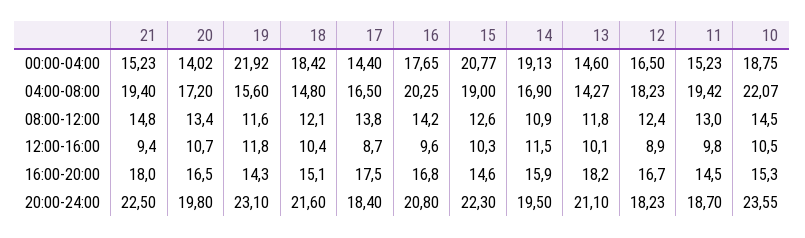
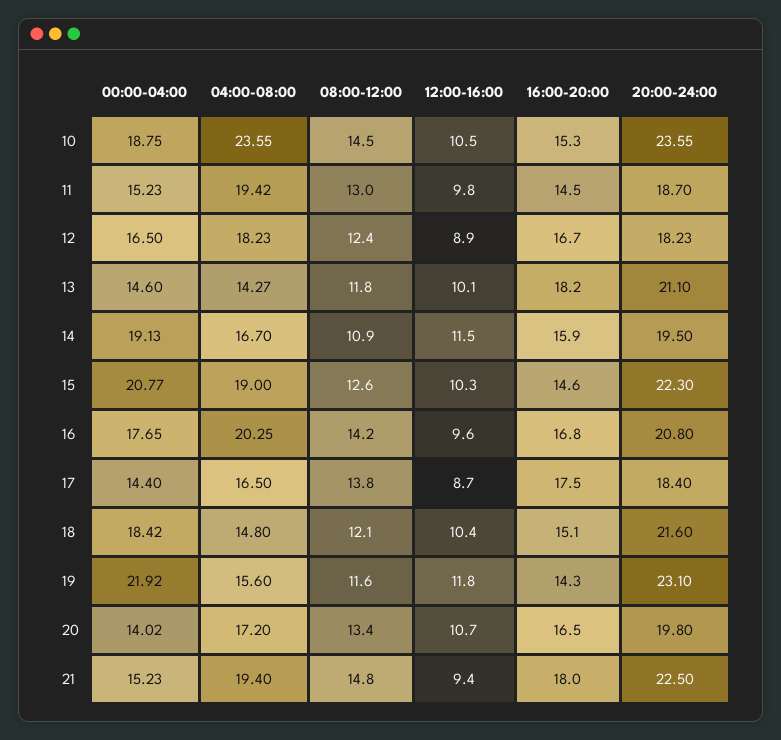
14, 04:00-08:00: 16.9 -> 16.7
10, 04:00-08:00: 22.07 -> 23.55

